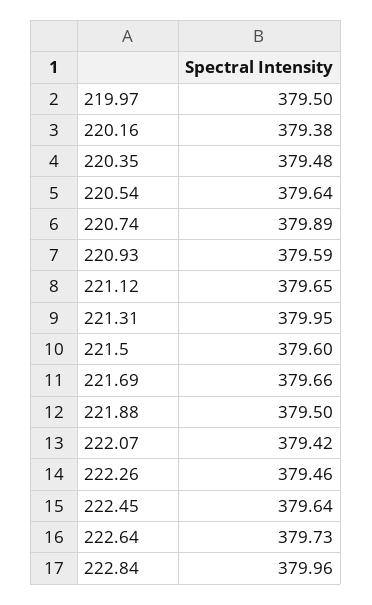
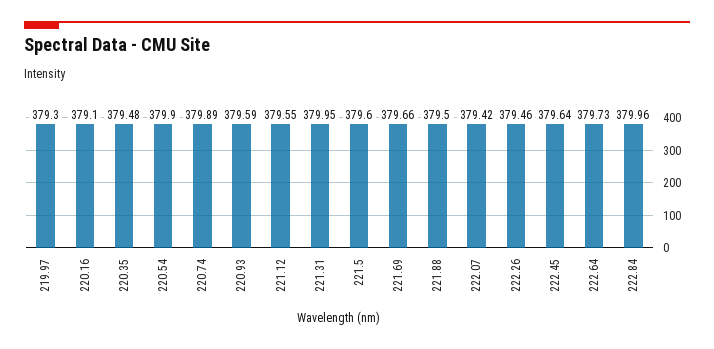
219.97: 379.5 -> 379.3
220.16: 379.38 -> 379.1
220.54: 379.64 -> 379.9
221.12: 379.65 -> 379.55

